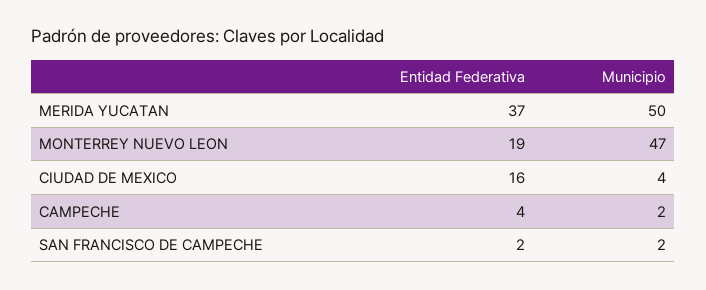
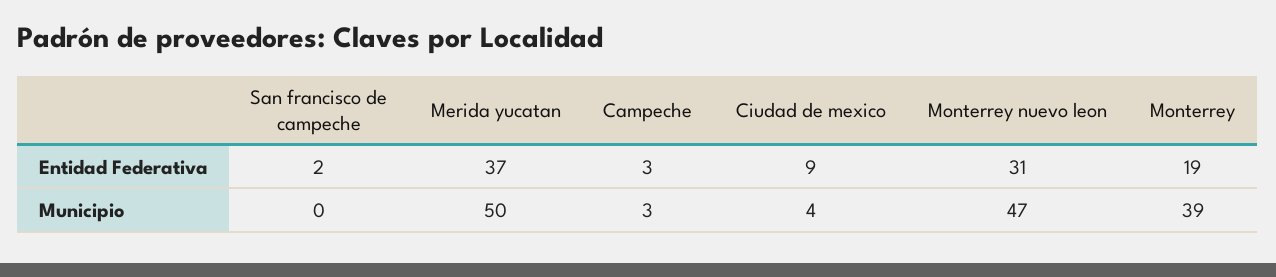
Entidad Federativa, MONTERREY NUEVO LEON: 19 -> 31
Entidad Federativa, CIUDAD DE MEXICO: 16 -> 9
Entidad Federativa, CAMPECHE: 4 -> 3
Municipio, CAMPECHE: 2 -> 3
Municipio, SAN FRANCISCO DE CAMPECHE: 2 -> 0
Entidad Federativa, Monterrey: none -> 19
Municipio, Monterrey: none -> 39

